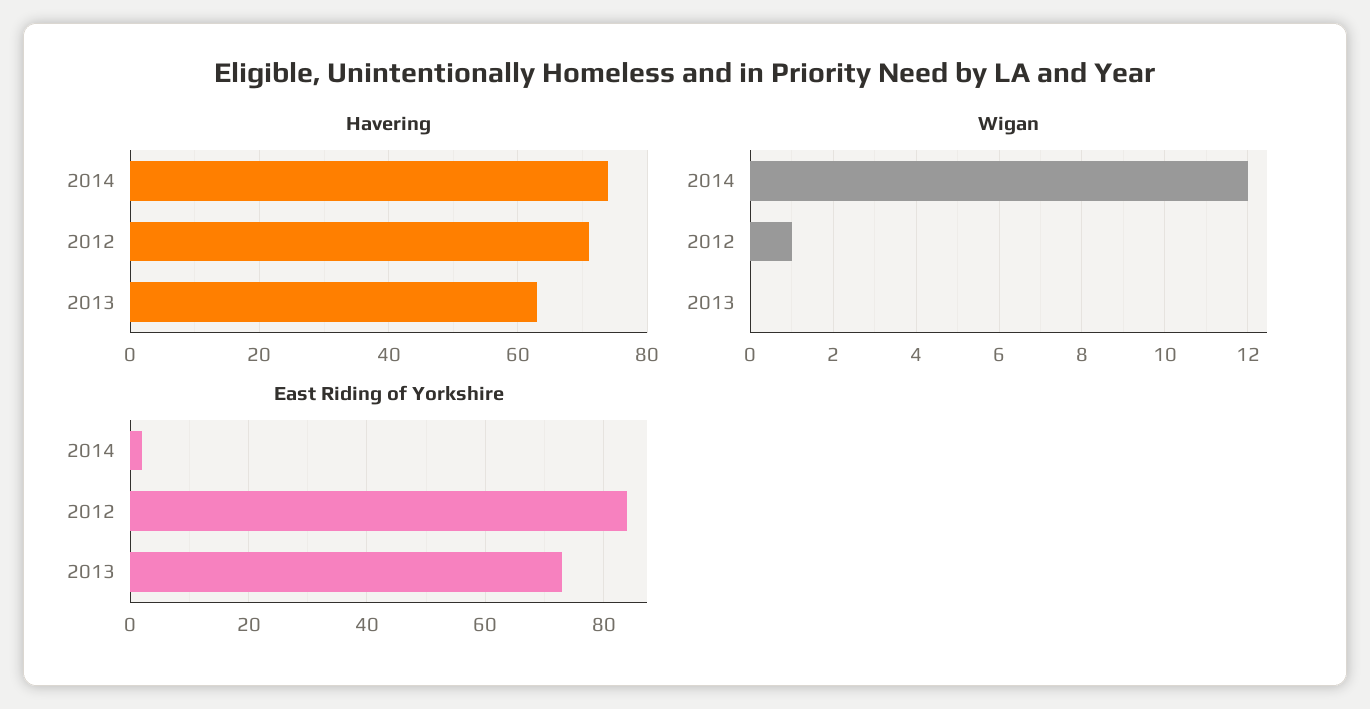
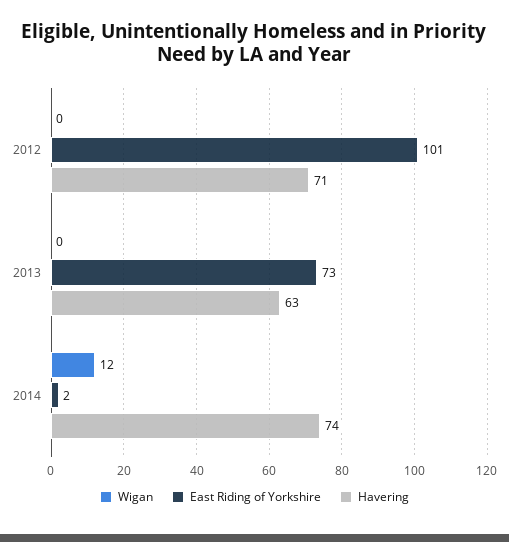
Wigan, 2012: 1 -> 0
East Riding of Yorkshire, 2012: 85 -> 101

